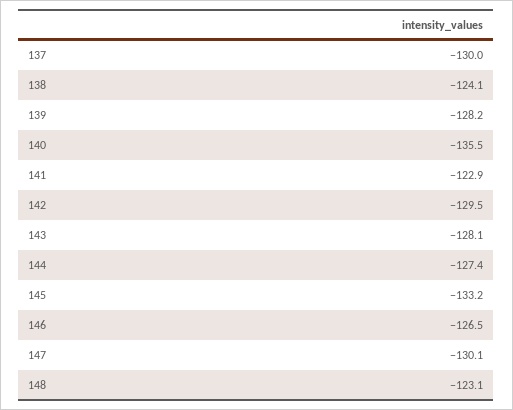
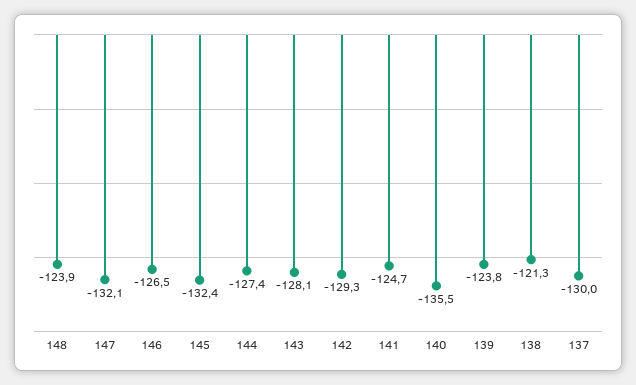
138: -124.1 -> -121.3
139: -128.2 -> -123.8
141: -122.9 -> -124.7
142: -129.5 -> -129.3
145: -133.2 -> -132.4
147: -130.1 -> -132.1
148: -123.1 -> -123.9

